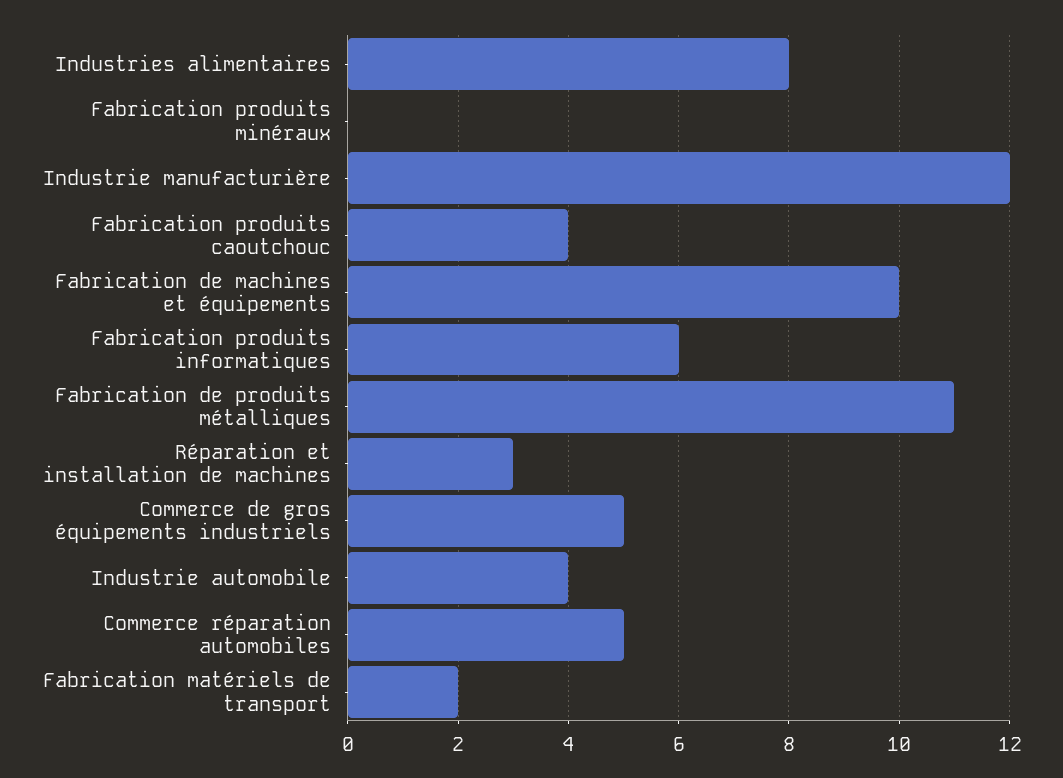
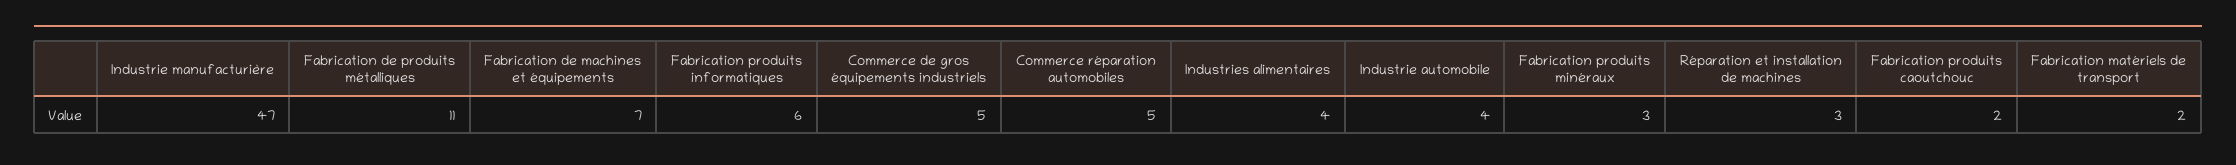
Industries alimentaires: 8 -> 4
Fabrication produits minéraux: 0 -> 3
Industrie manufacturière: 12 -> 47
Fabrication produits caoutchouc: 4 -> 2
Fabrication de machines et équipements: 10 -> 7

